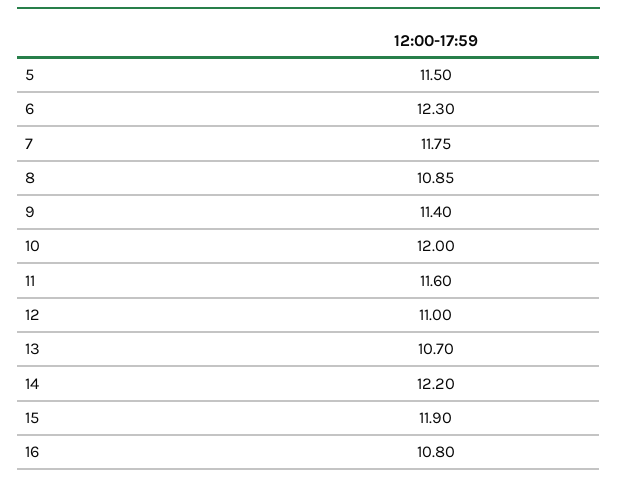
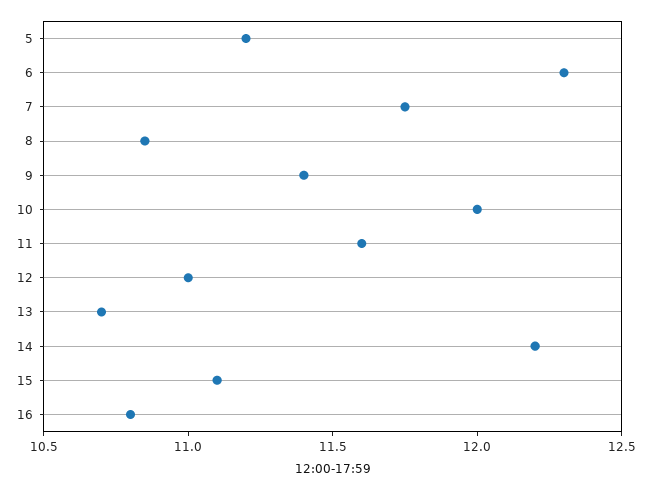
5: 11.5 -> 11.2
15: 11.9 -> 11.1

